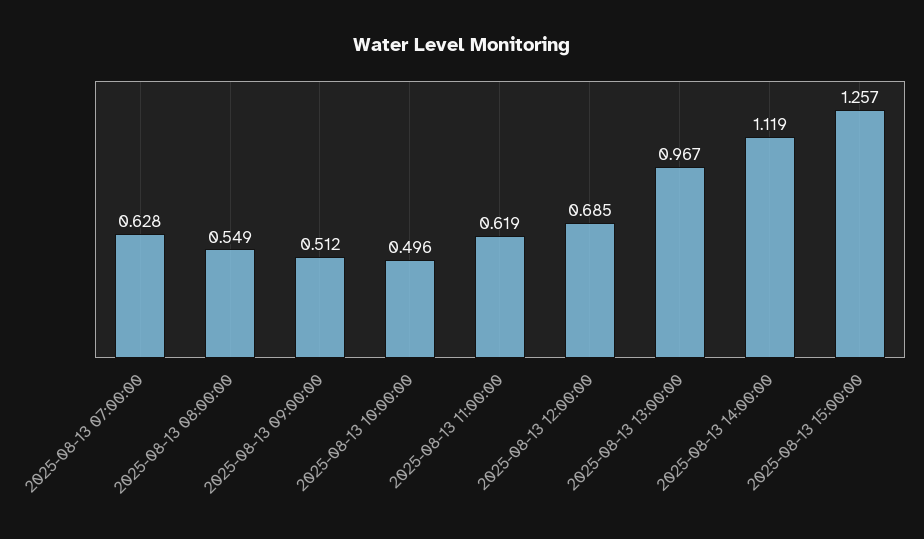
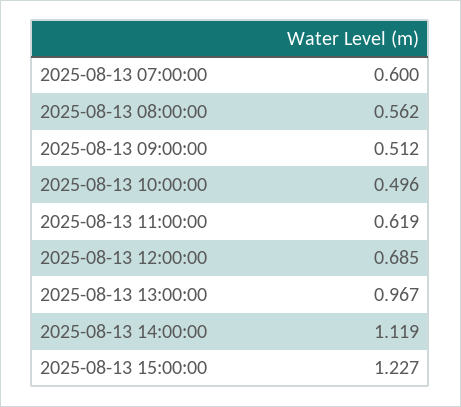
2025-08-13 07:00:00: 0.628 -> 0.6
2025-08-13 08:00:00: 0.549 -> 0.562
2025-08-13 15:00:00: 1.257 -> 1.227

